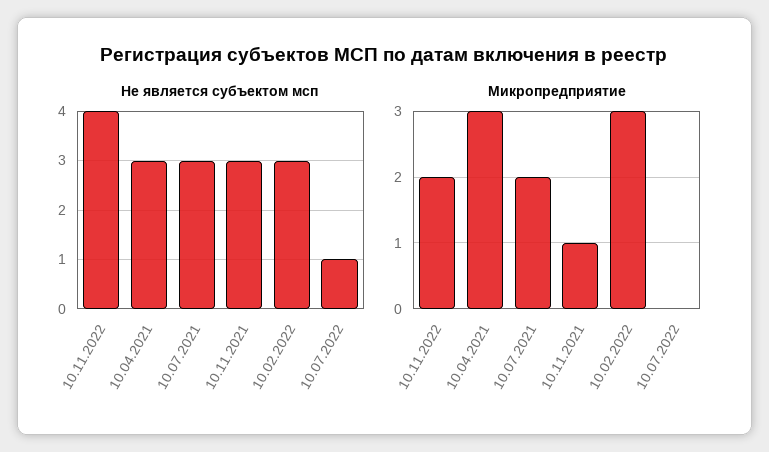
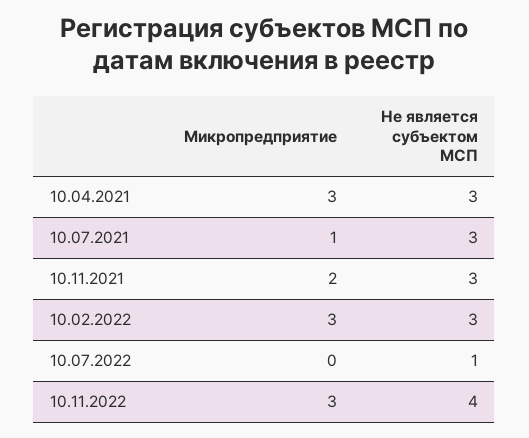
Микропредприятие, 10.11.2022: 2 -> 3
Микропредприятие, 10.07.2021: 2 -> 1
Микропредприятие, 10.11.2021: 1 -> 2

